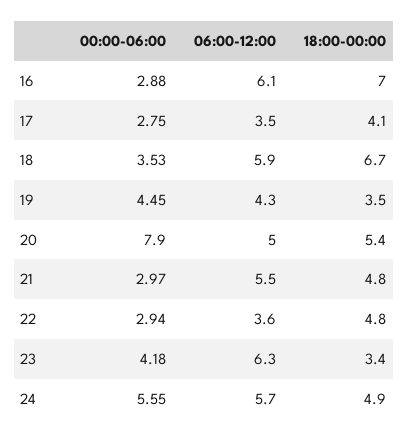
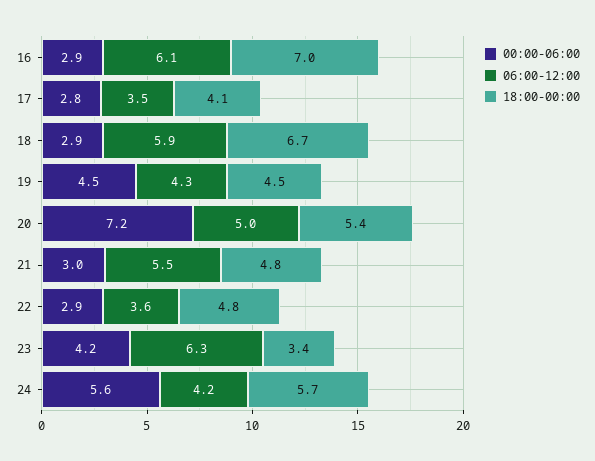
00:00-06:00, 18: 3.53 -> 2.9
18:00-00:00, 19: 3.5 -> 4.5
00:00-06:00, 20: 7.9 -> 7.2
06:00-12:00, 24: 5.7 -> 4.2
18:00-00:00, 24: 4.9 -> 5.7

